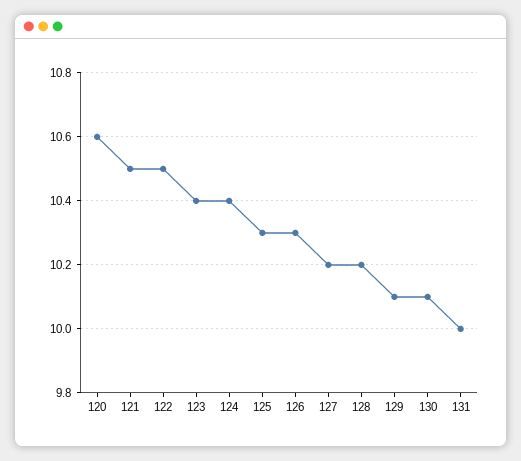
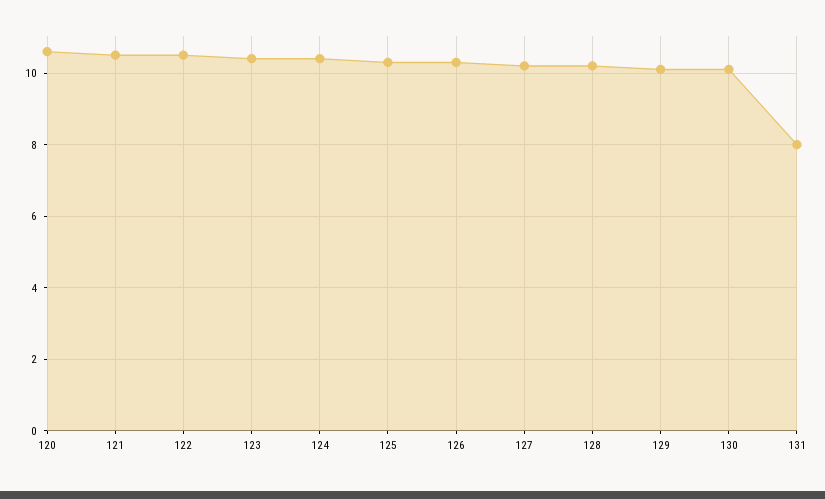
131: 10 -> 8

